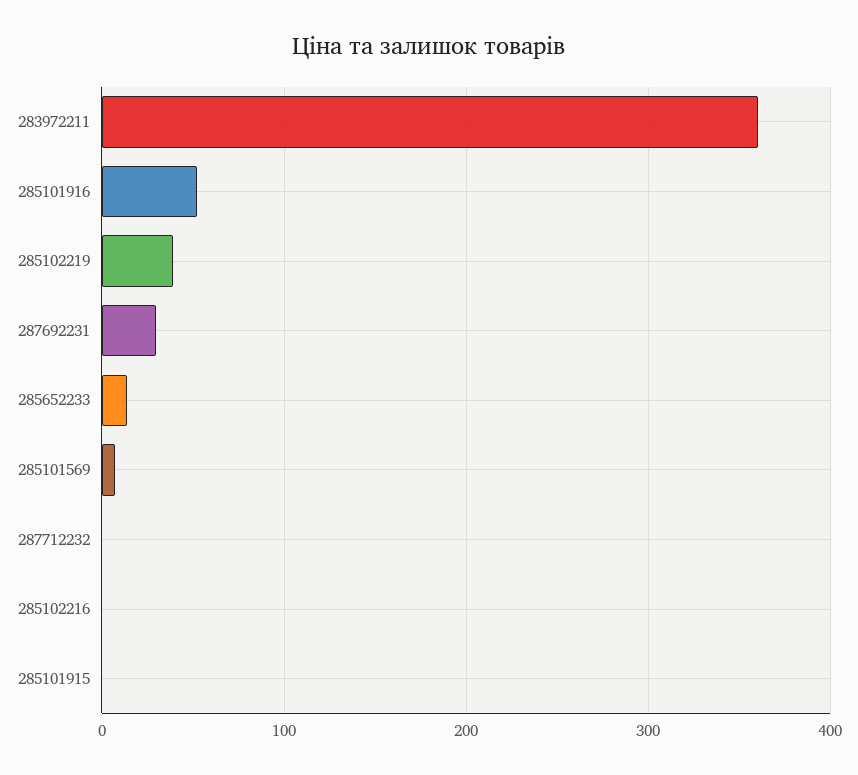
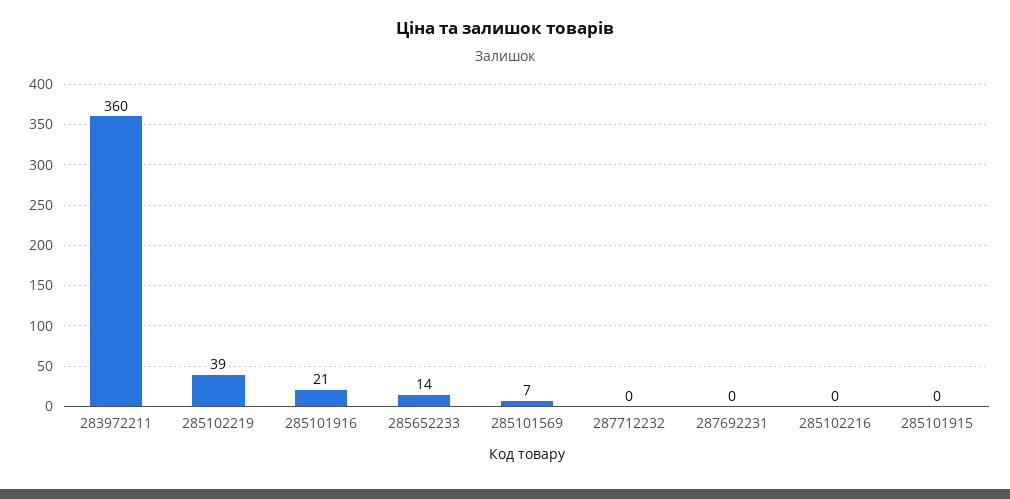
285101916: 50 -> 21
287692231: 30 -> 0

